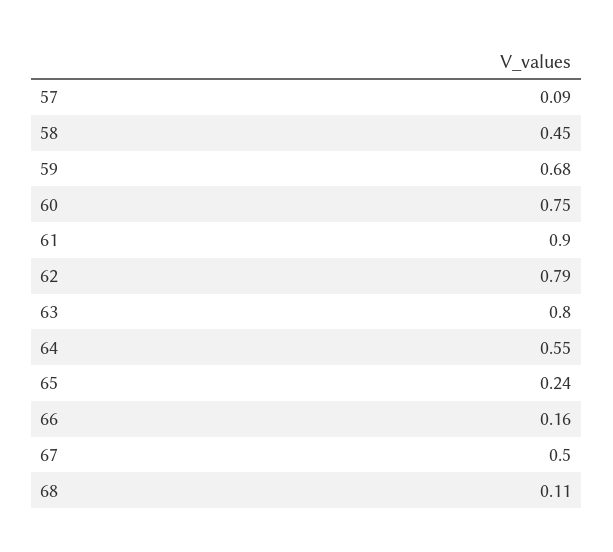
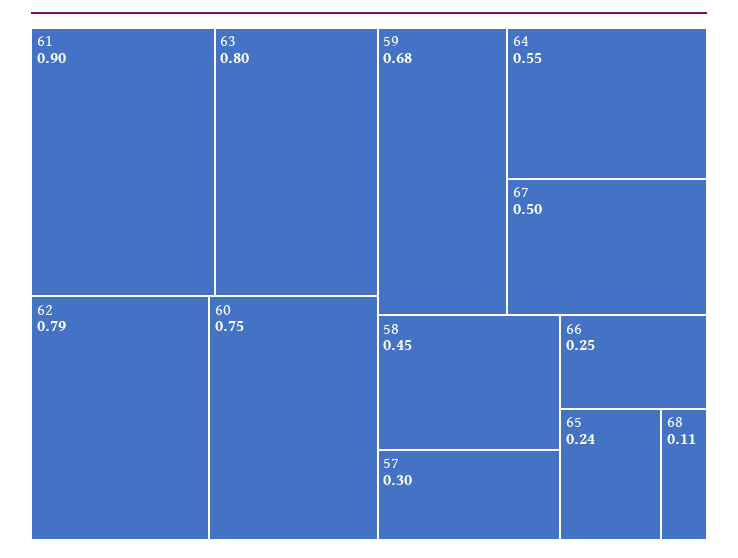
57: 0.09 -> 0.3
66: 0.16 -> 0.25

